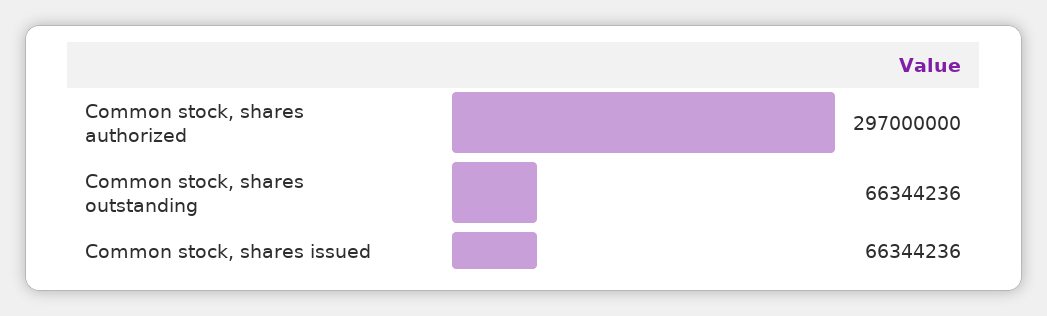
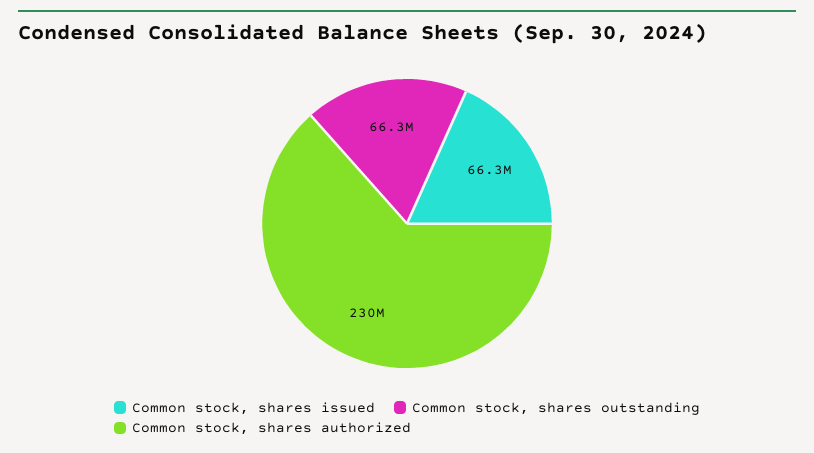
Common stock, shares authorized: 297000000 -> 230000000

